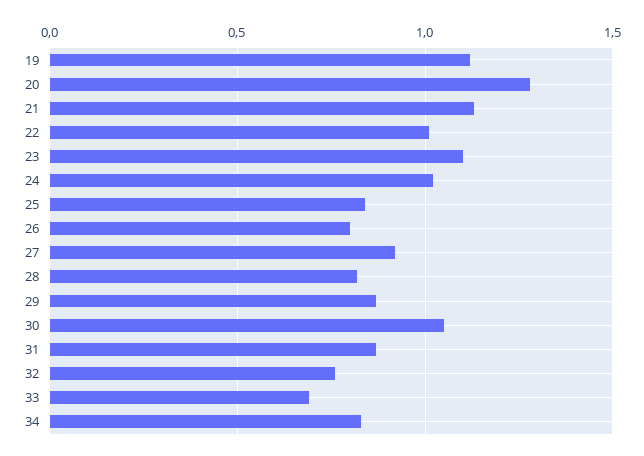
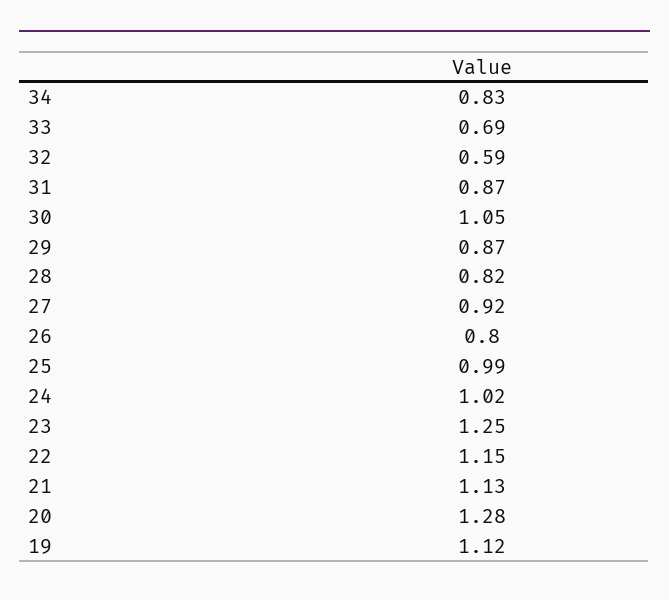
22: 1 -> 1.15
23: 1.1 -> 1.25
25: 0.85 -> 0.99
32: 0.75 -> 0.59

